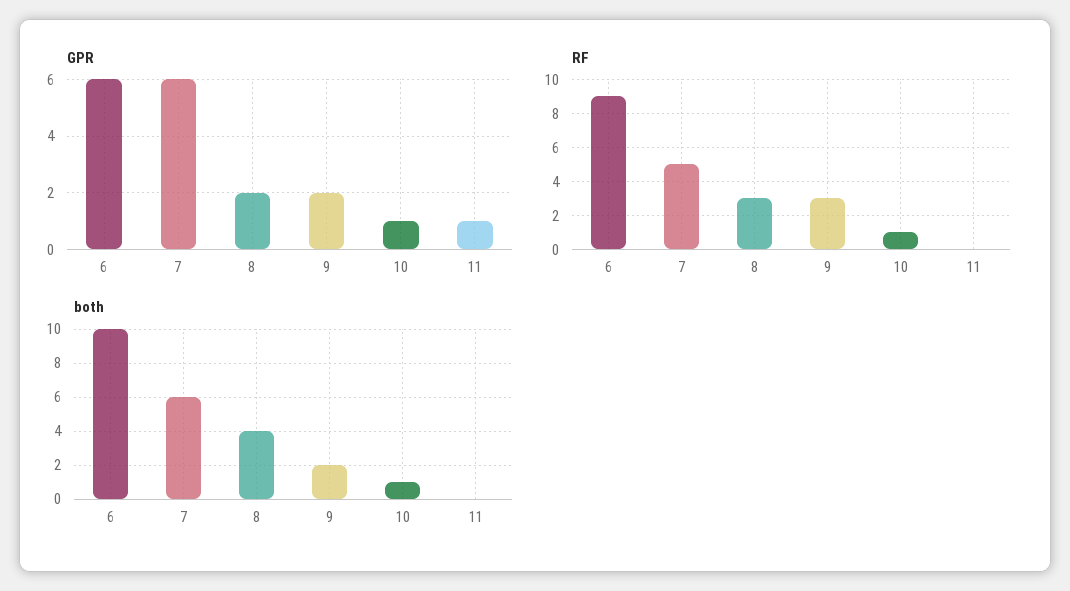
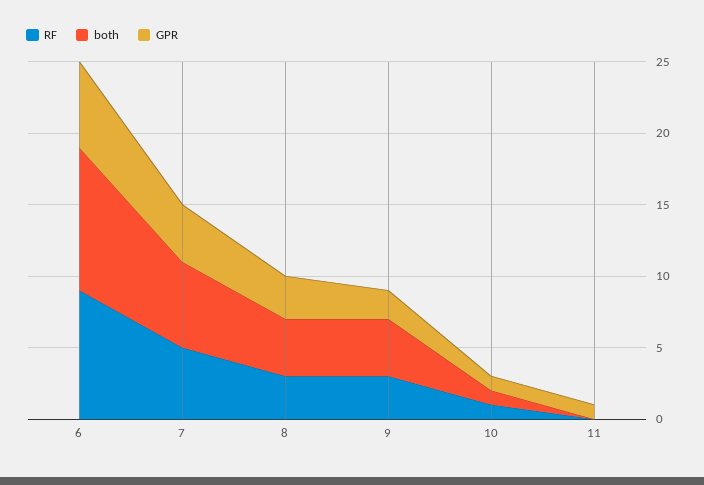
GPR, 7: 6 -> 4
GPR, 8: 2 -> 3
both, 9: 2 -> 4

